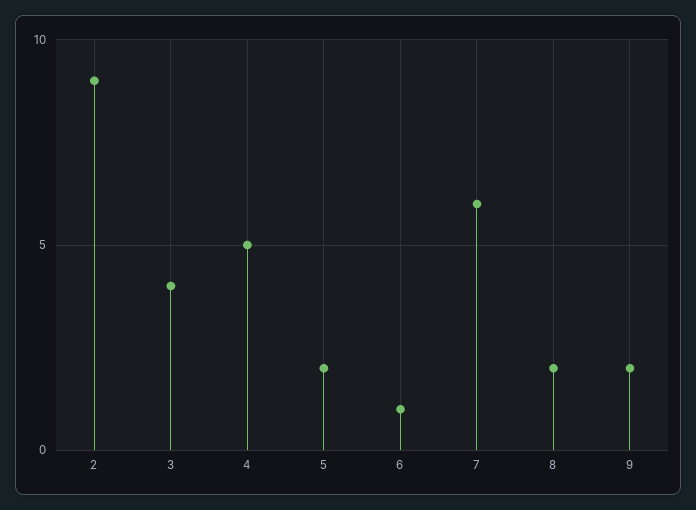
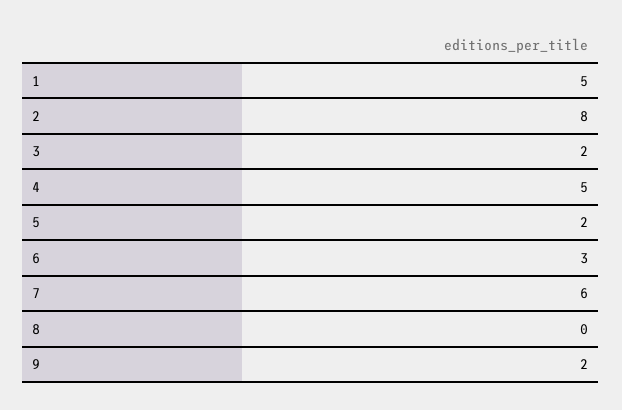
2: 9 -> 8
3: 4 -> 2
6: 1 -> 3
8: 2 -> 0
1: none -> 5

